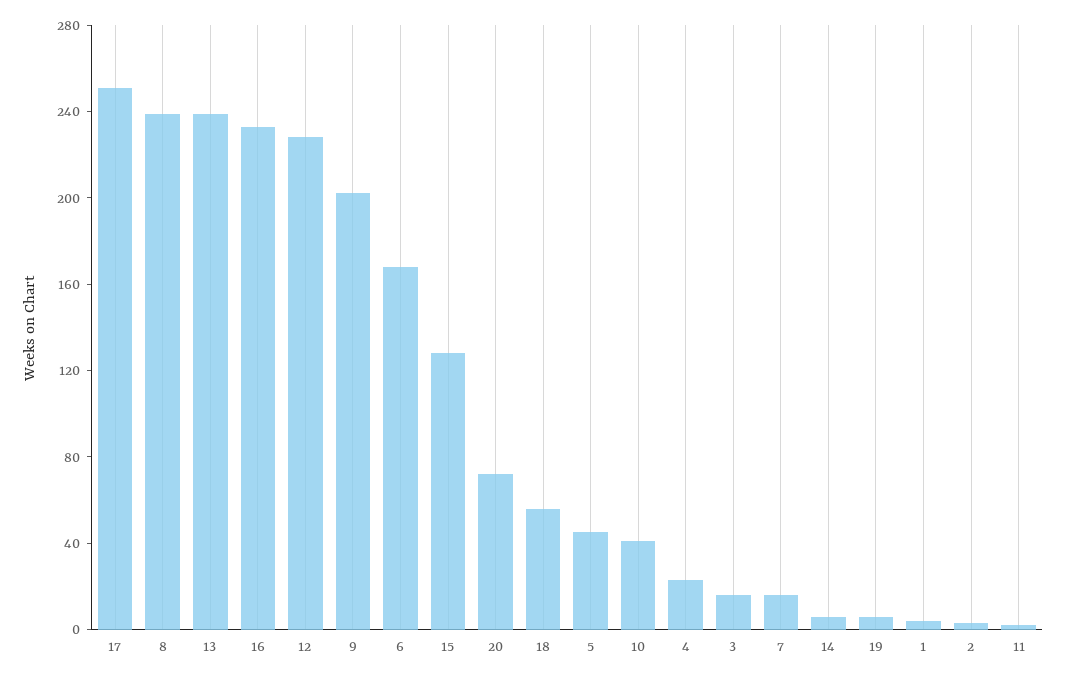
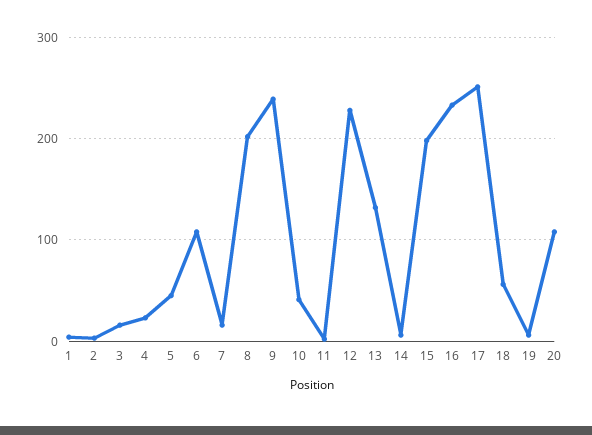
8: 240 -> 200
13: 240 -> 130
9: 200 -> 240
6: 170 -> 110
15: 130 -> 200
20: 70 -> 110

